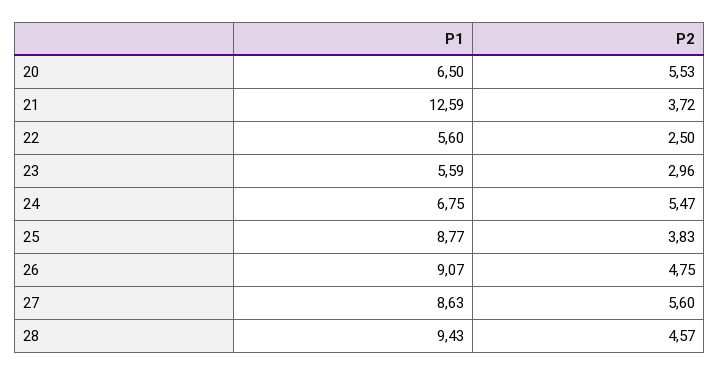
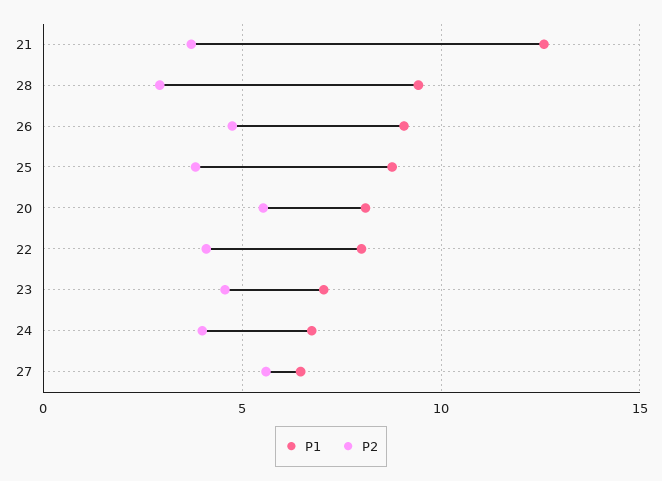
P1, 20: 6.5 -> 8
P1, 22: 5.6 -> 8
P2, 22: 2.5 -> 4
P1, 23: 5.59 -> 7
P2, 23: 2.96 -> 4.5
P2, 24: 5.47 -> 4
P1, 27: 8.63 -> 6.5
P2, 28: 4.57 -> 3

